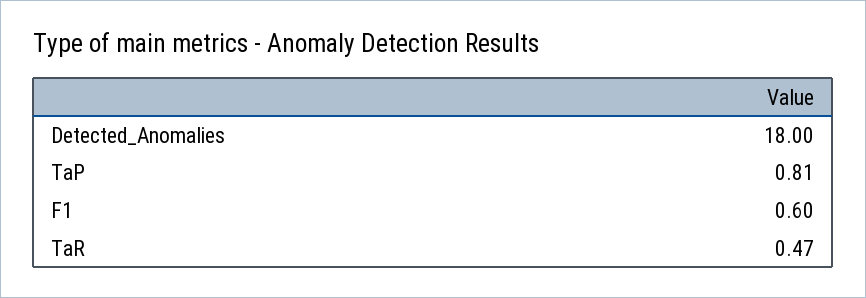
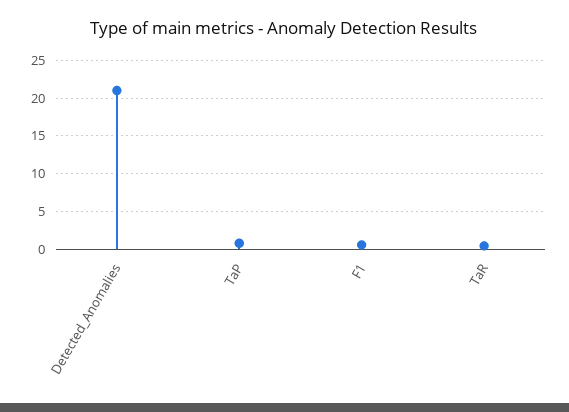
Detected_Anomalies: 18 -> 21

